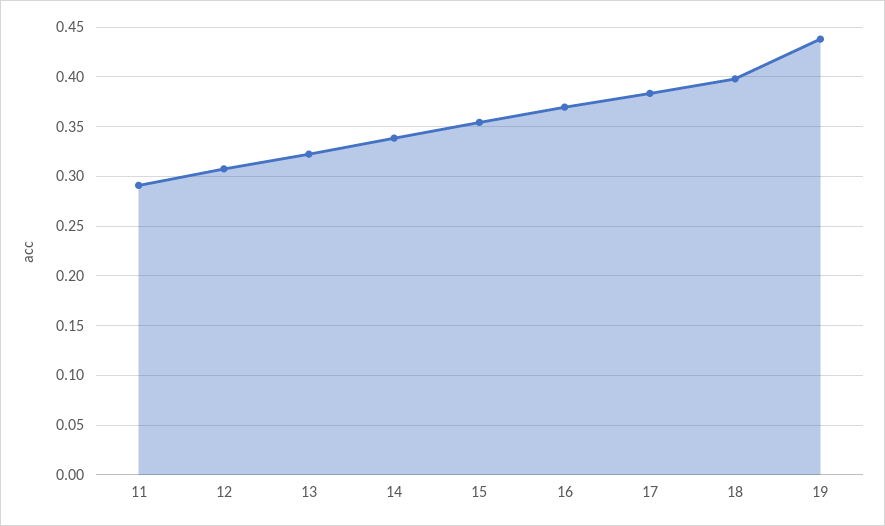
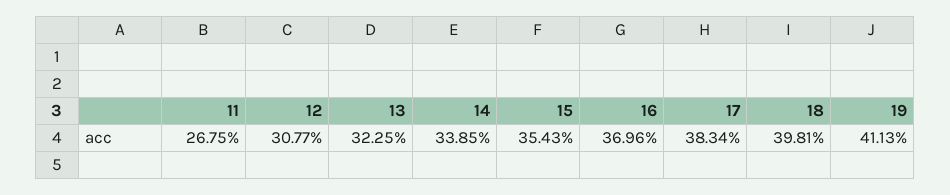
11: 0.29 -> 0.2675
19: 0.44 -> 0.4113

